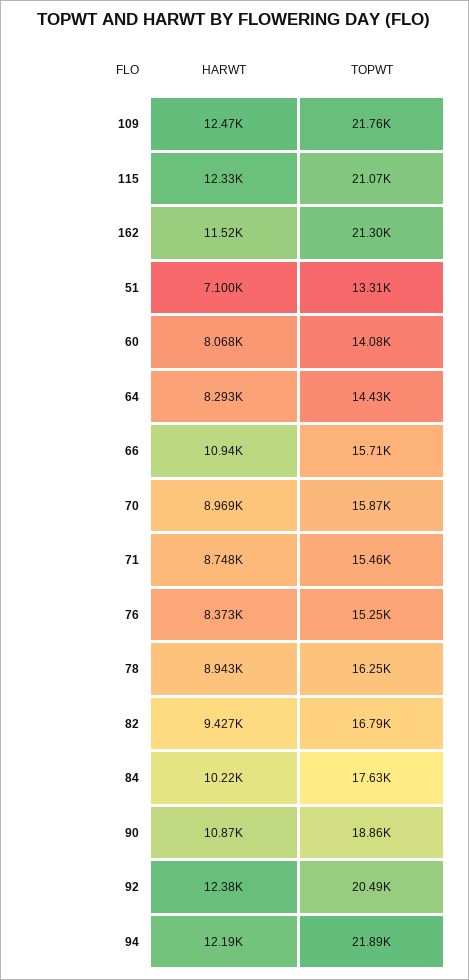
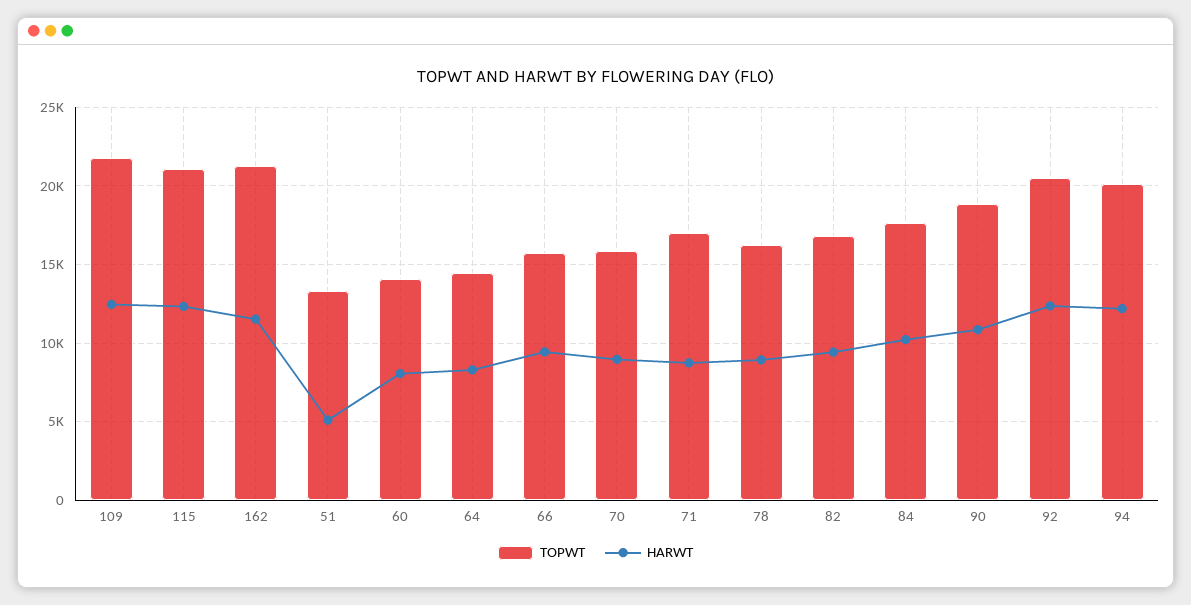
HARWT, 51: 7100 -> 5000
HARWT, 66: 10940 -> 9500
TOPWT, 71: 15460 -> 17000
HARWT, 76: 8373 -> none
TOPWT, 76: 15250 -> none
TOPWT, 94: 21890 -> 20000

